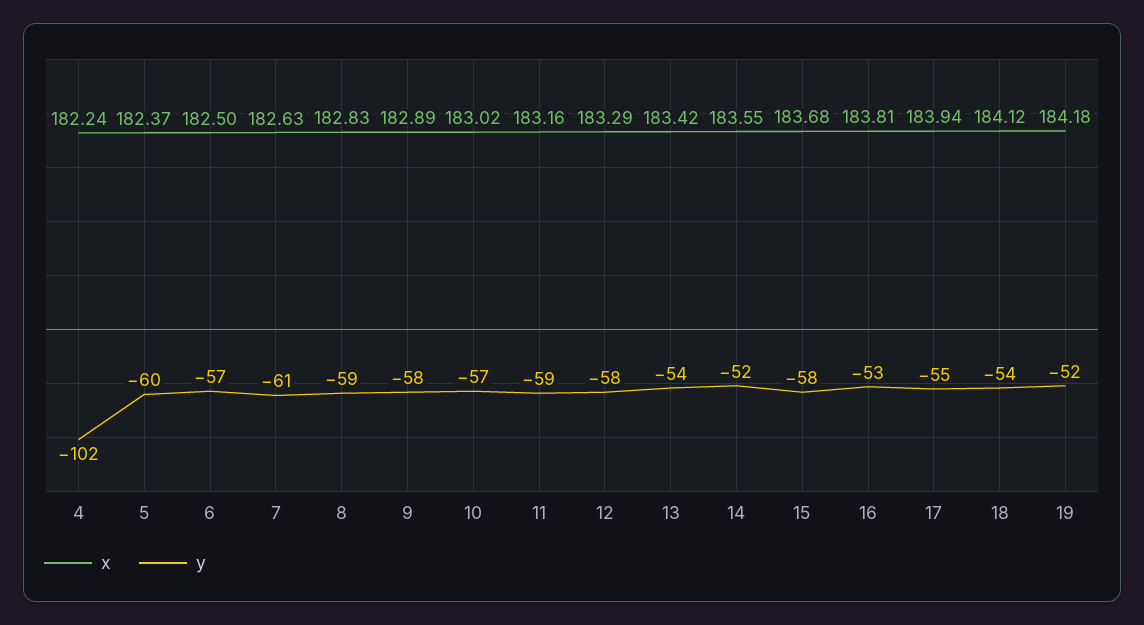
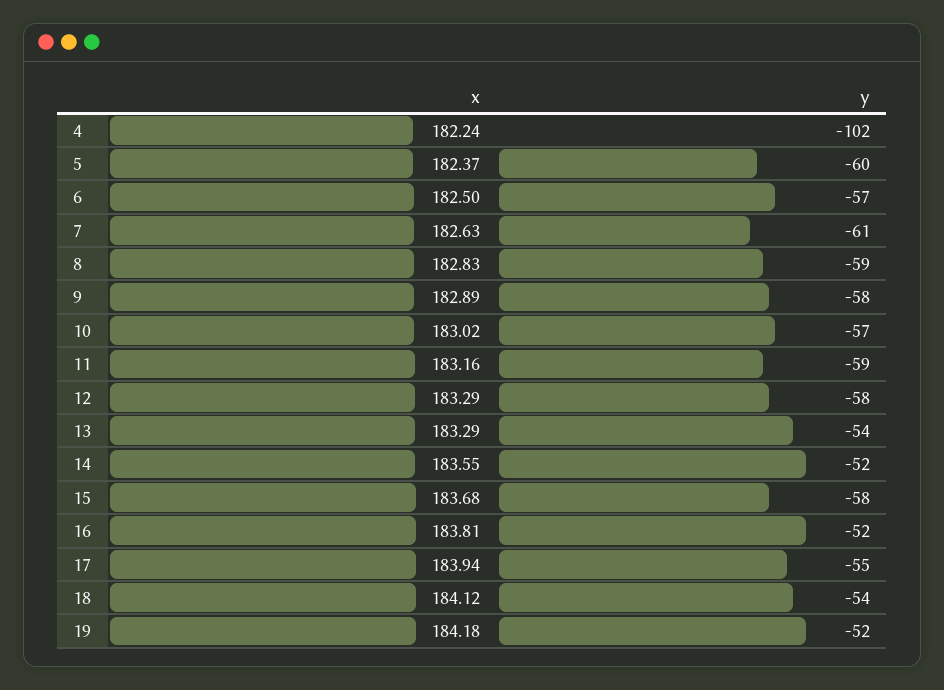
x, 13: 183.42 -> 183.29
y, 16: -53 -> -52

